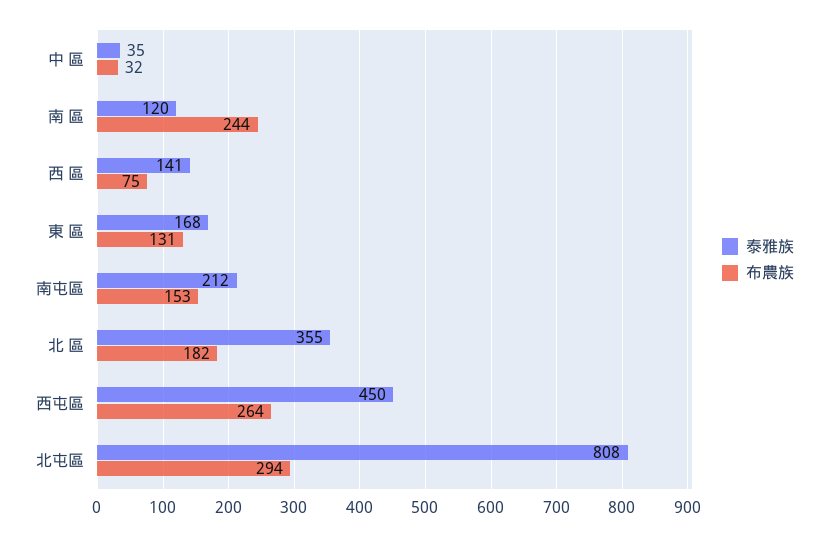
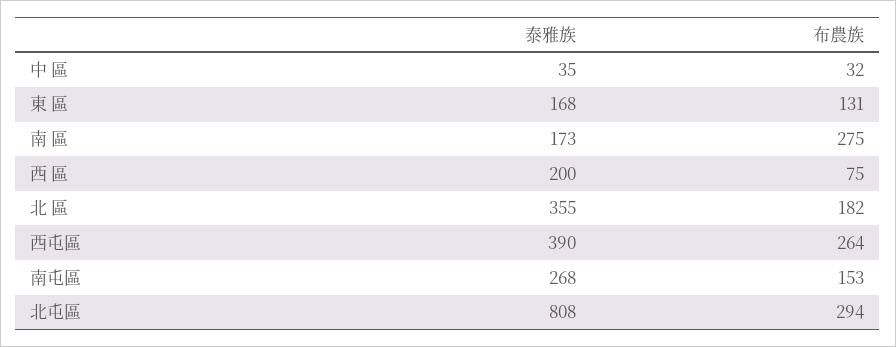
泰雅族, 南 區: 120 -> 173
布農族, 南 區: 244 -> 275
泰雅族, 西 區: 141 -> 200
泰雅族, 南屯區: 212 -> 268
泰雅族, 西屯區: 450 -> 390

